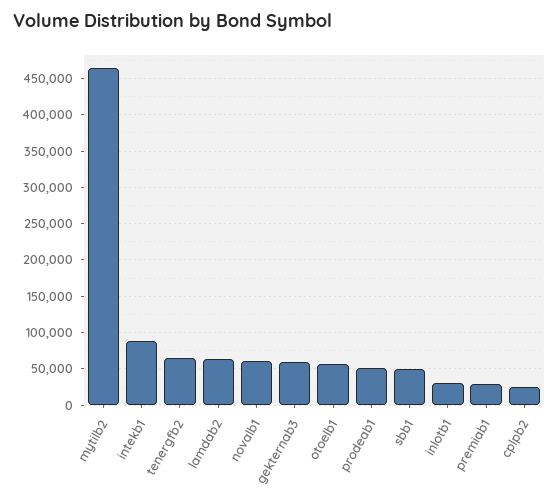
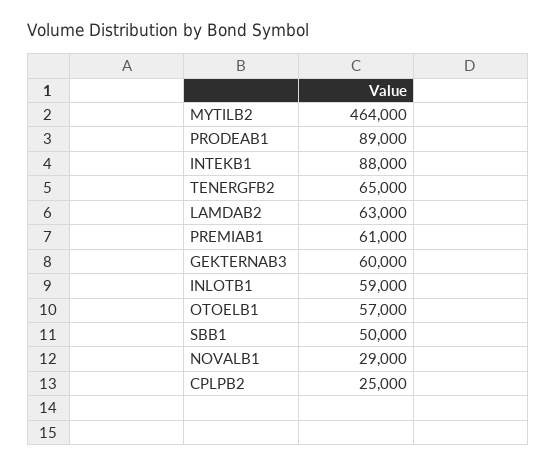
novalb1: 60000 -> 29000
prodeab1: 50000 -> 89000
inlotb1: 30000 -> 59000
premiab1: 30000 -> 61000

